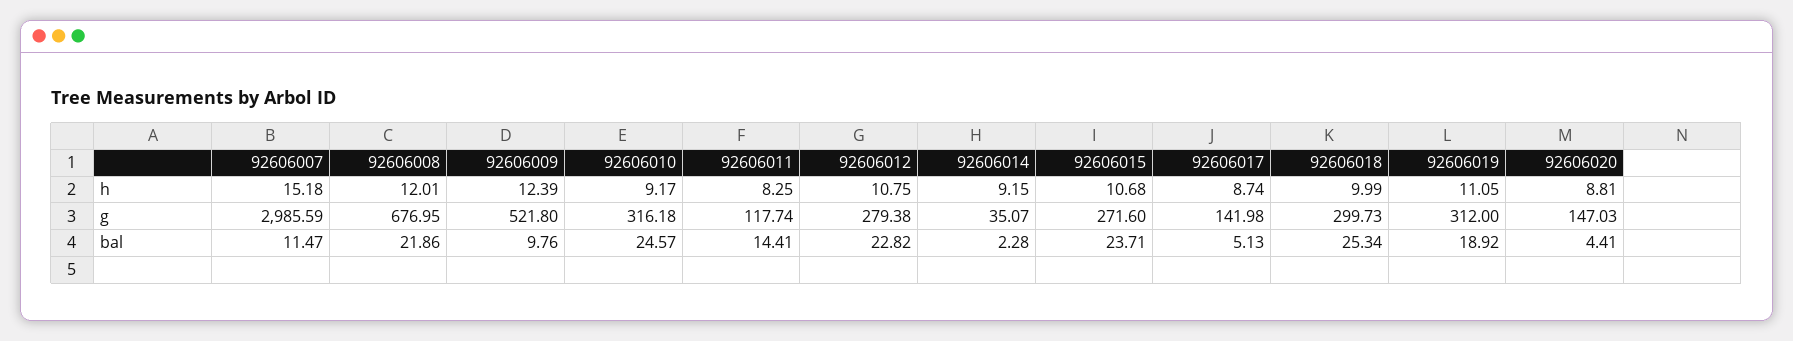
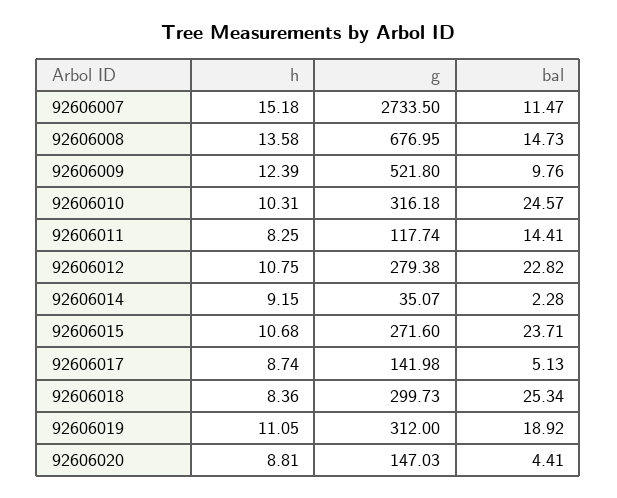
92606008, h: 12.01 -> 13.58
92606010, h: 9.17 -> 10.31
92606018, h: 9.99 -> 8.36
92606007, g: 2985.59 -> 2733.5
92606008, bal: 21.86 -> 14.73

